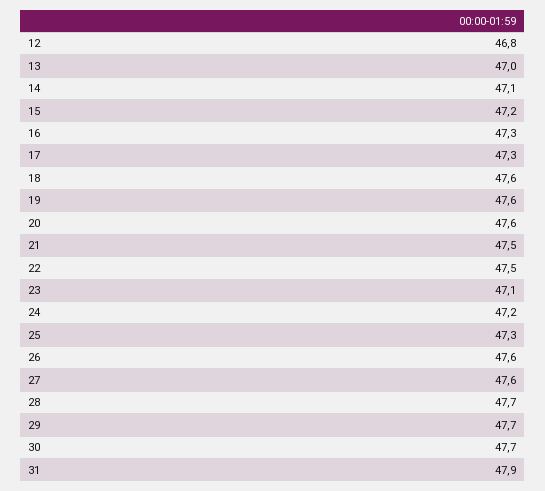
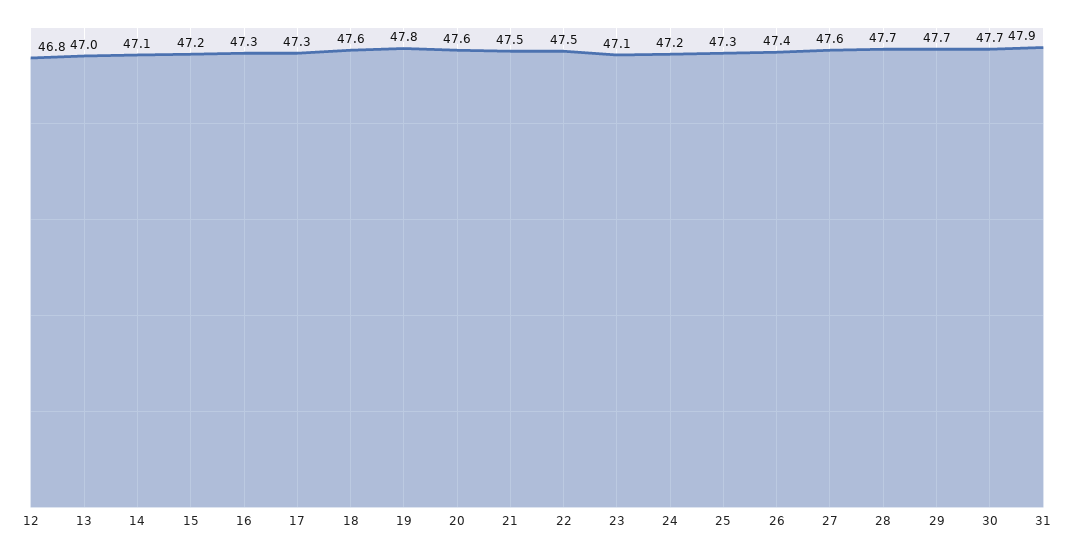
19: 47.6 -> 47.8
26: 47.6 -> 47.4

